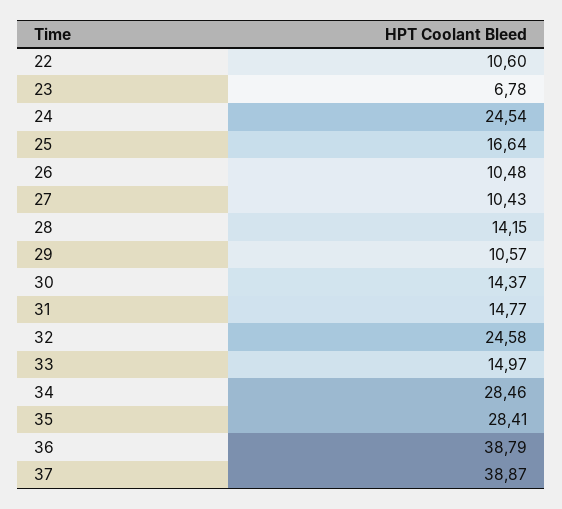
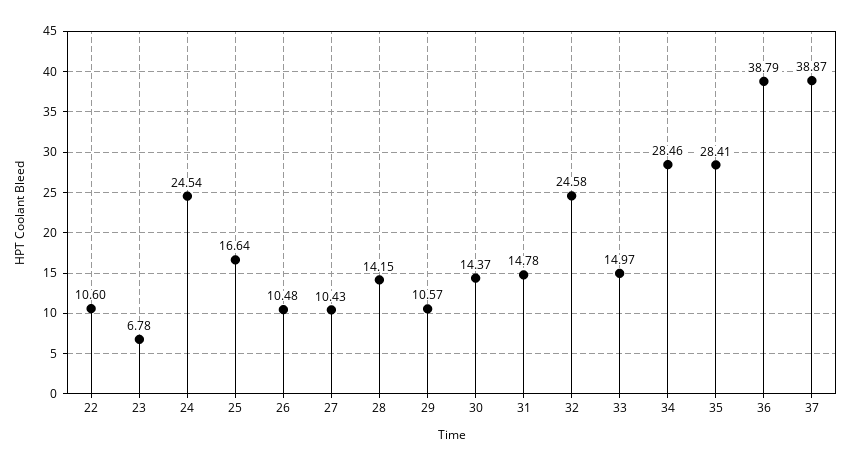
31: 14.77 -> 14.78

